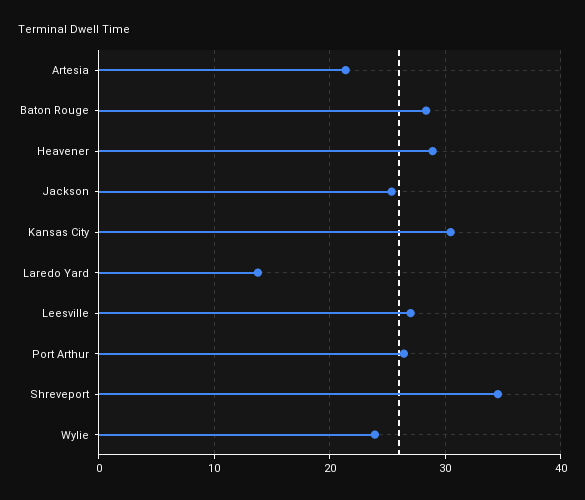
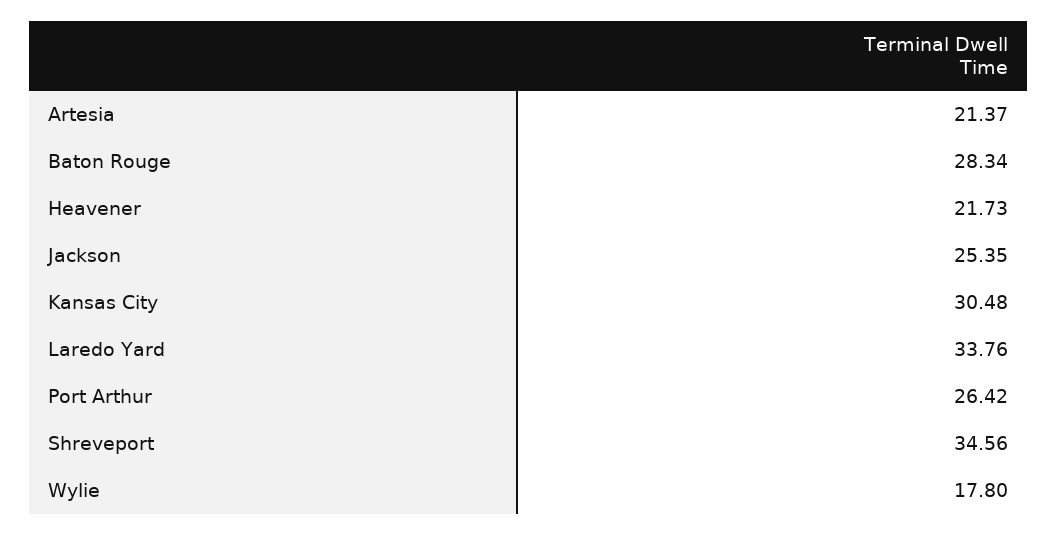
Heavener: 29 -> 21.73
Laredo Yard: 14 -> 33.76
Leesville: 27 -> none
Wylie: 24 -> 17.8

